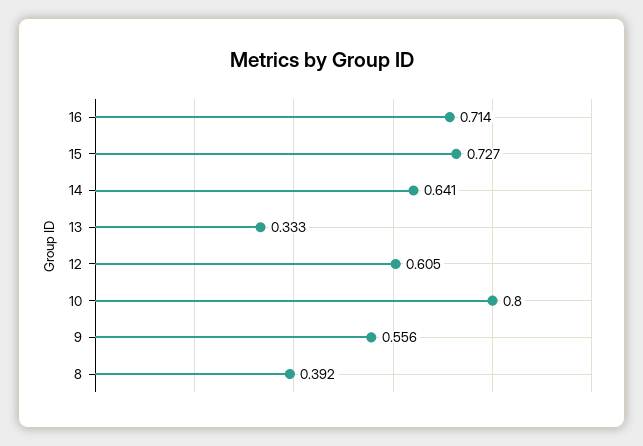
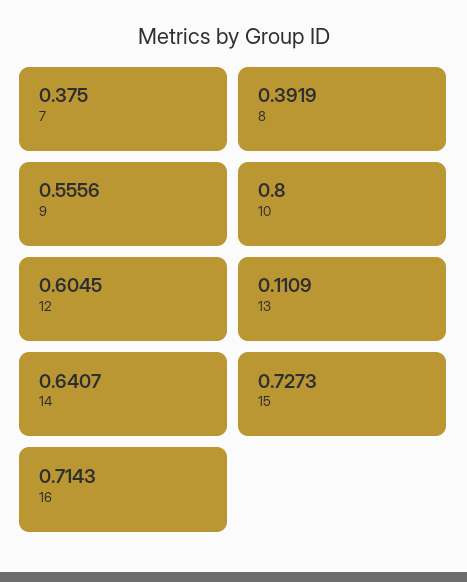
13: 0.333 -> 0.1109
7: none -> 0.375

